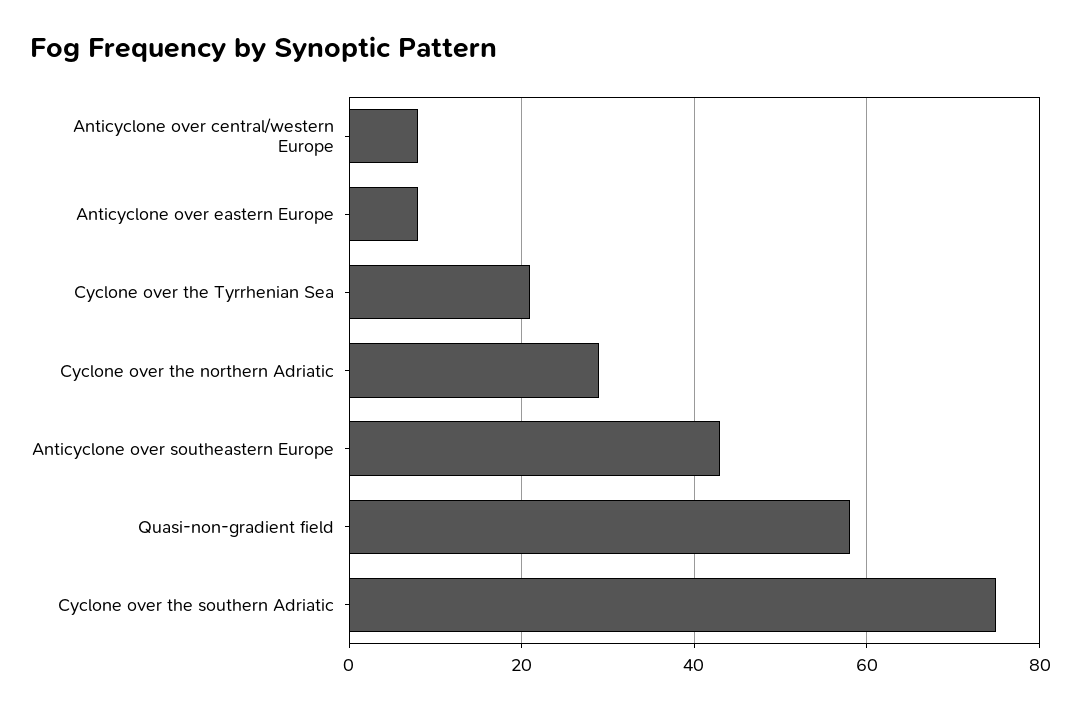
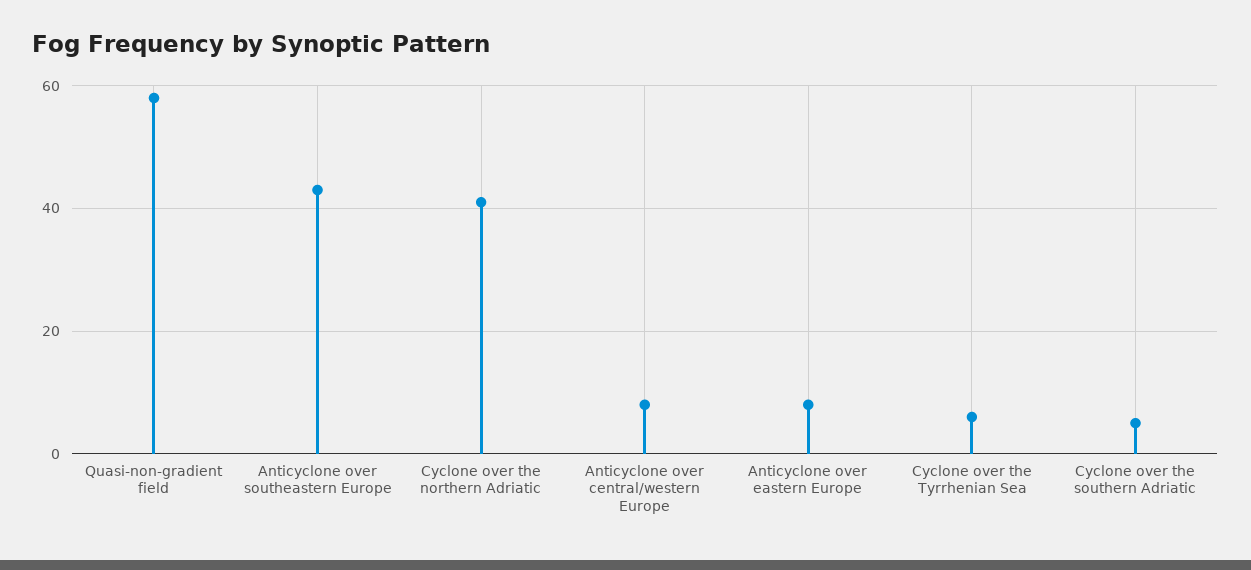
Cyclone over the Tyrrhenian Sea: 20 -> 5
Cyclone over the northern Adriatic: 30 -> 40
Cyclone over the southern Adriatic: 75 -> 5

